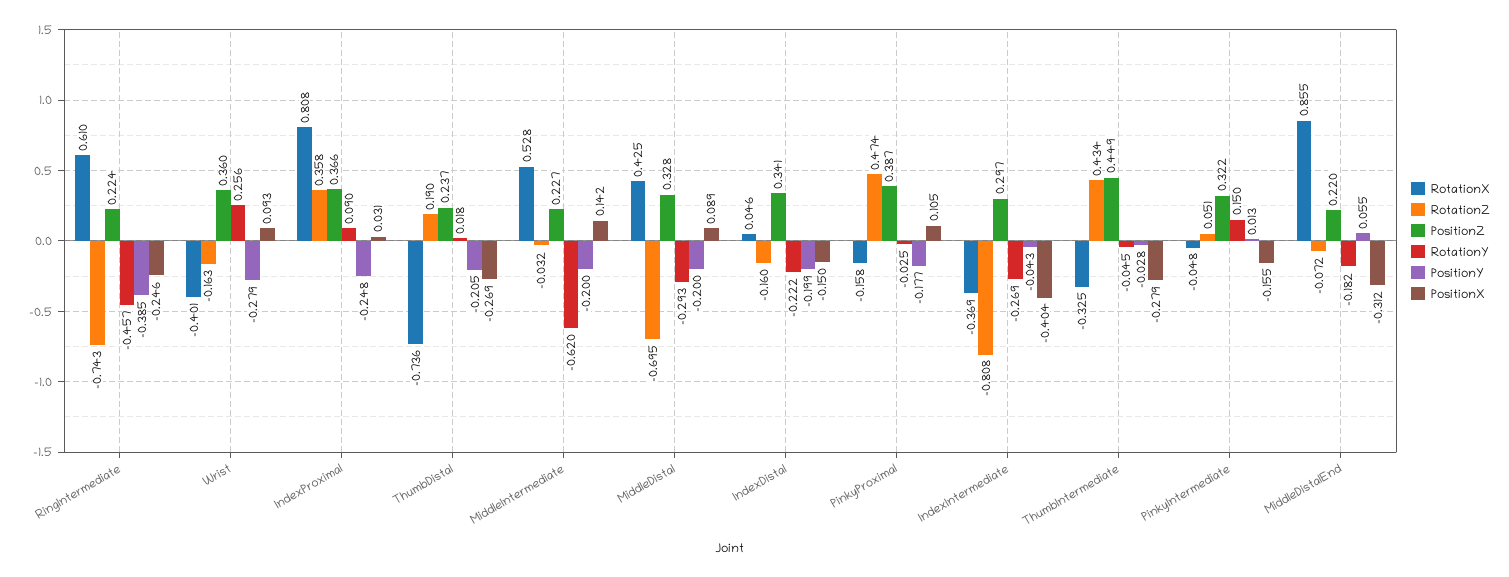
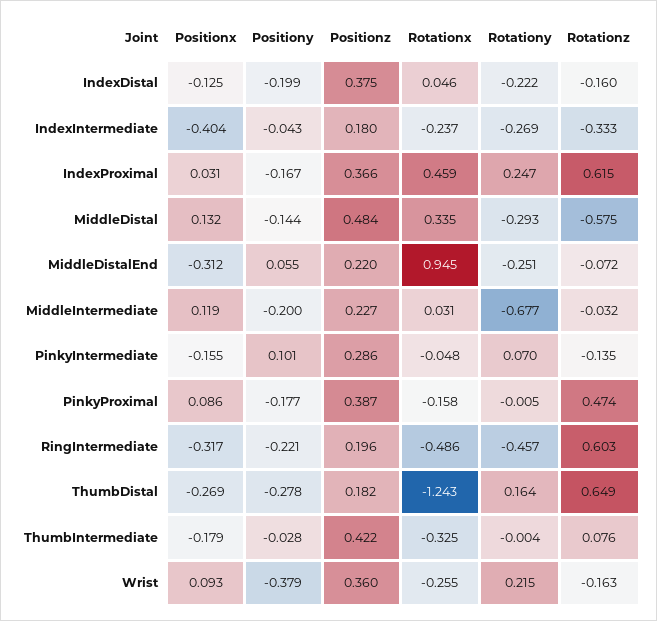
RotationX, RingIntermediate: 0.61 -> -0.486
RotationZ, RingIntermediate: -0.743 -> 0.603
PositionZ, RingIntermediate: 0.224 -> 0.196
PositionY, RingIntermediate: -0.385 -> -0.221
PositionX, RingIntermediate: -0.246 -> -0.317
RotationX, Wrist: -0.401 -> -0.255
RotationY, Wrist: 0.256 -> 0.215
PositionY, Wrist: -0.279 -> -0.379
RotationX, IndexProximal: 0.808 -> 0.459
RotationZ, IndexProximal: 0.358 -> 0.615
RotationY, IndexProximal: 0.09 -> 0.247
PositionY, IndexProximal: -0.248 -> -0.167
RotationX, ThumbDistal: -0.736 -> -1.243
RotationZ, ThumbDistal: 0.19 -> 0.649
PositionZ, ThumbDistal: 0.237 -> 0.182
RotationY, ThumbDistal: 0.018 -> 0.164
PositionY, ThumbDistal: -0.205 -> -0.278
RotationX, MiddleIntermediate: 0.528 -> 0.031
RotationY, MiddleIntermediate: -0.62 -> -0.677
PositionX, MiddleIntermediate: 0.142 -> 0.119
RotationX, MiddleDistal: 0.425 -> 0.335
RotationZ, MiddleDistal: -0.695 -> -0.575
PositionZ, MiddleDistal: 0.328 -> 0.484
PositionY, MiddleDistal: -0.2 -> -0.144
PositionX, MiddleDistal: 0.089 -> 0.132
PositionZ, IndexDistal: 0.341 -> 0.375
PositionX, IndexDistal: -0.15 -> -0.125
RotationY, PinkyProximal: -0.025 -> -0.005
PositionX, PinkyProximal: 0.105 -> 0.086
RotationX, IndexIntermediate: -0.369 -> -0.237
RotationZ, IndexIntermediate: -0.808 -> -0.333
PositionZ, IndexIntermediate: 0.297 -> 0.18
RotationZ, ThumbIntermediate: 0.434 -> 0.076
PositionZ, ThumbIntermediate: 0.449 -> 0.422
RotationY, ThumbIntermediate: -0.045 -> -0.004
PositionX, ThumbIntermediate: -0.279 -> -0.179
RotationZ, PinkyIntermediate: 0.051 -> -0.135
PositionZ, PinkyIntermediate: 0.322 -> 0.286
RotationY, PinkyIntermediate: 0.15 -> 0.07
PositionY, PinkyIntermediate: 0.013 -> 0.101
RotationX, MiddleDistalEnd: 0.855 -> 0.945
RotationY, MiddleDistalEnd: -0.182 -> -0.251

